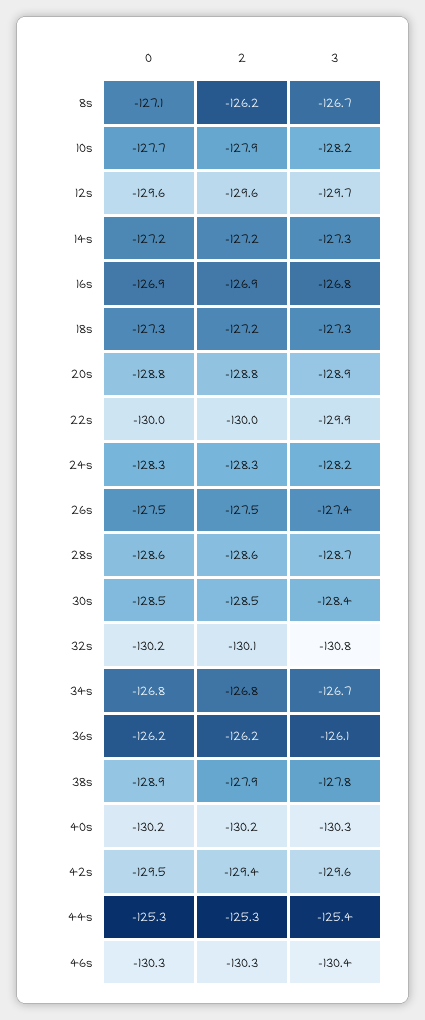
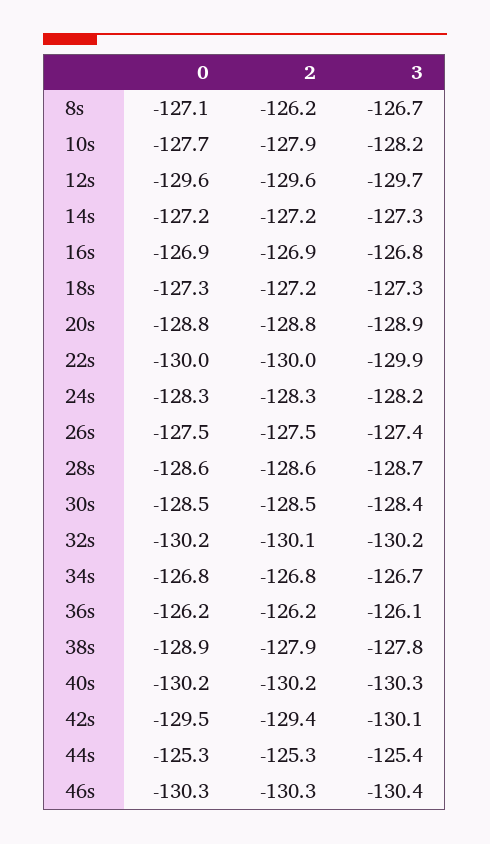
3, 32s: -130.8 -> -130.2
3, 42s: -129.6 -> -130.1

